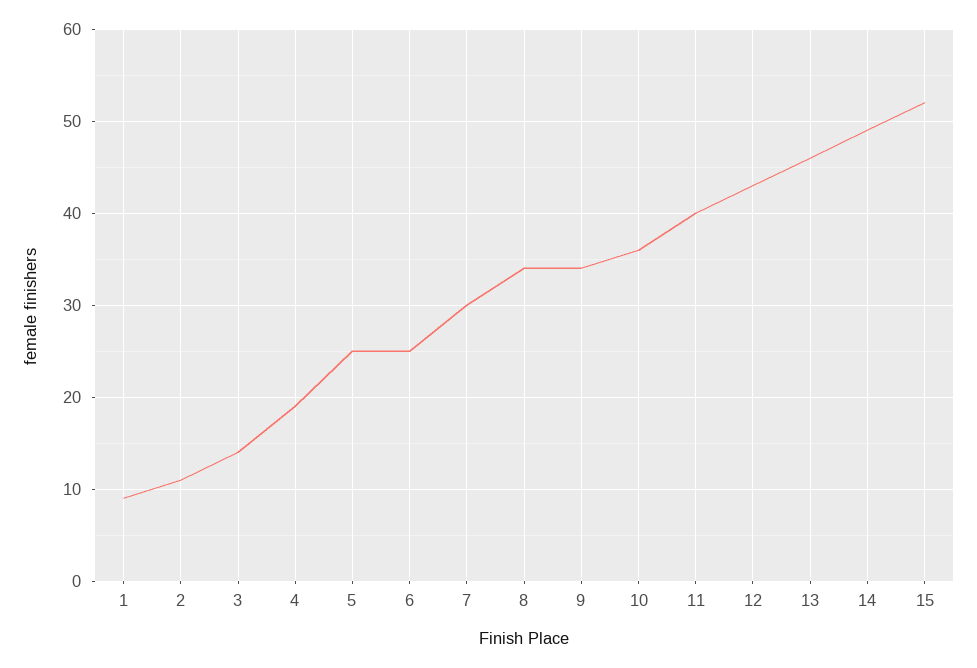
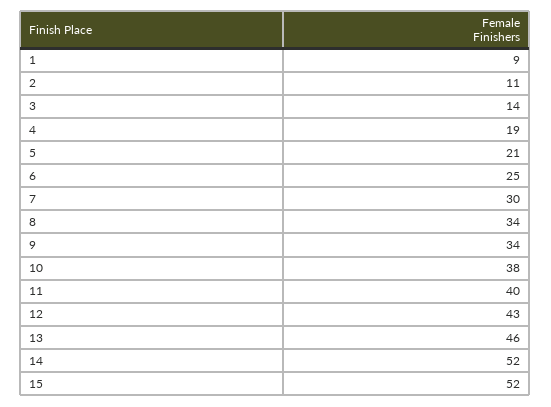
5: 25 -> 21
10: 36 -> 38
14: 49 -> 52

